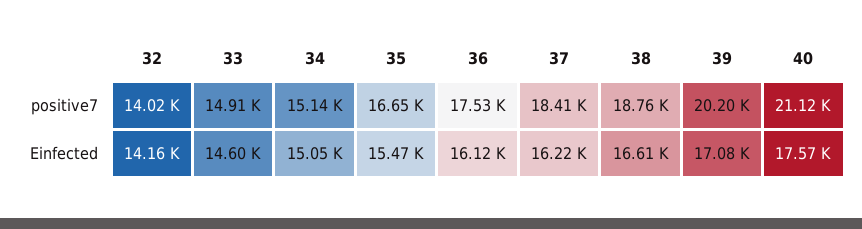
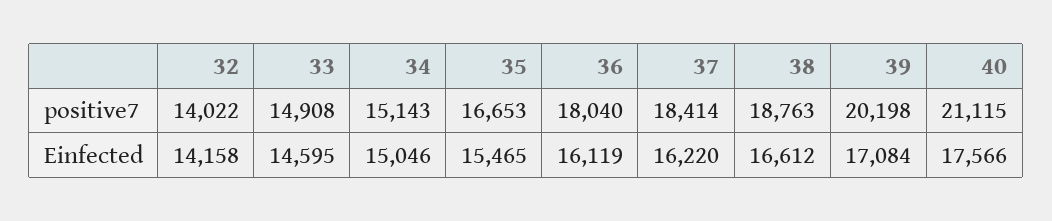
36, positive7: 17530 -> 18040

